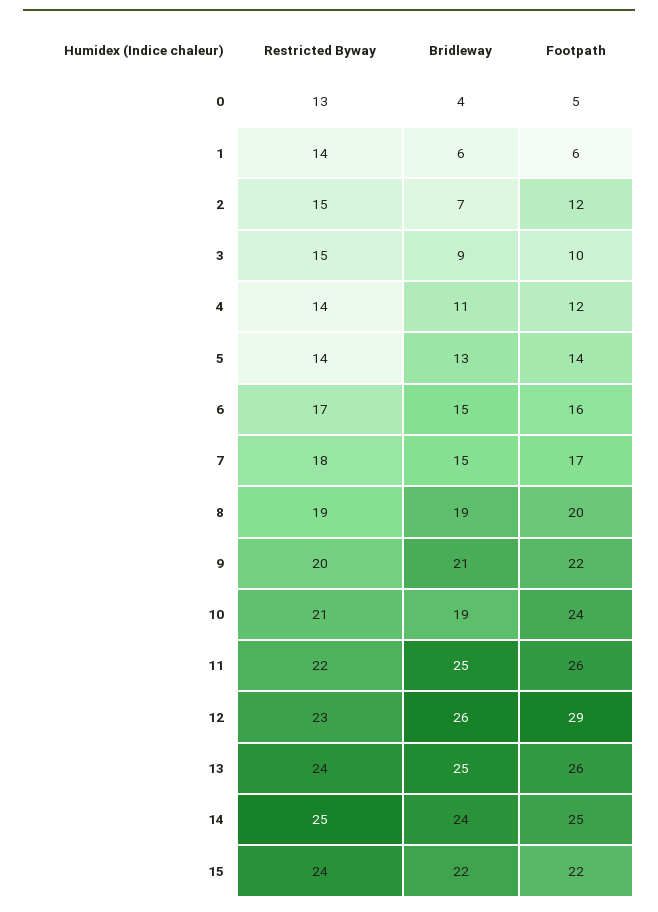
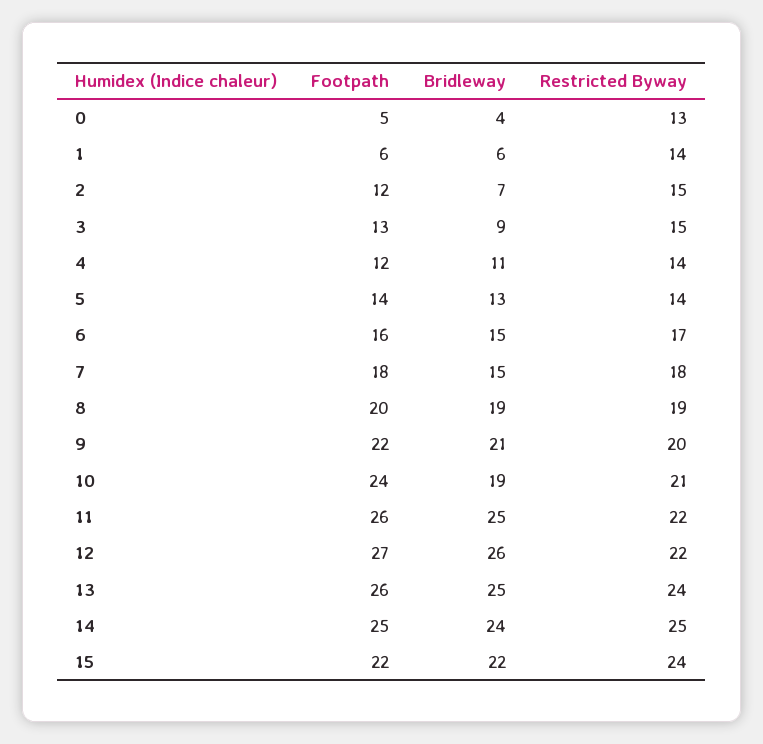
Footpath, 3: 10 -> 13
Footpath, 7: 17 -> 18
Restricted Byway, 12: 23 -> 22
Footpath, 12: 29 -> 27

